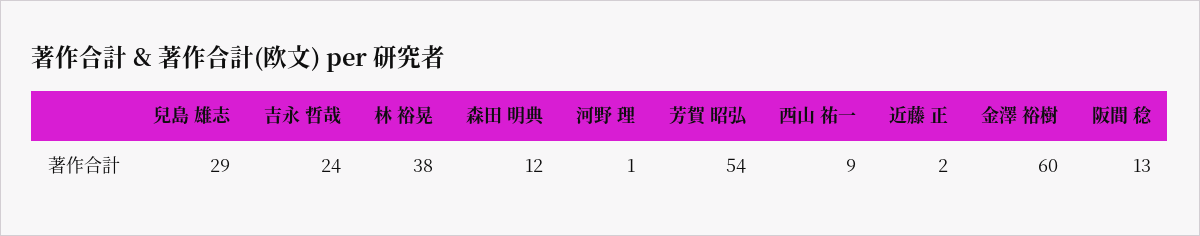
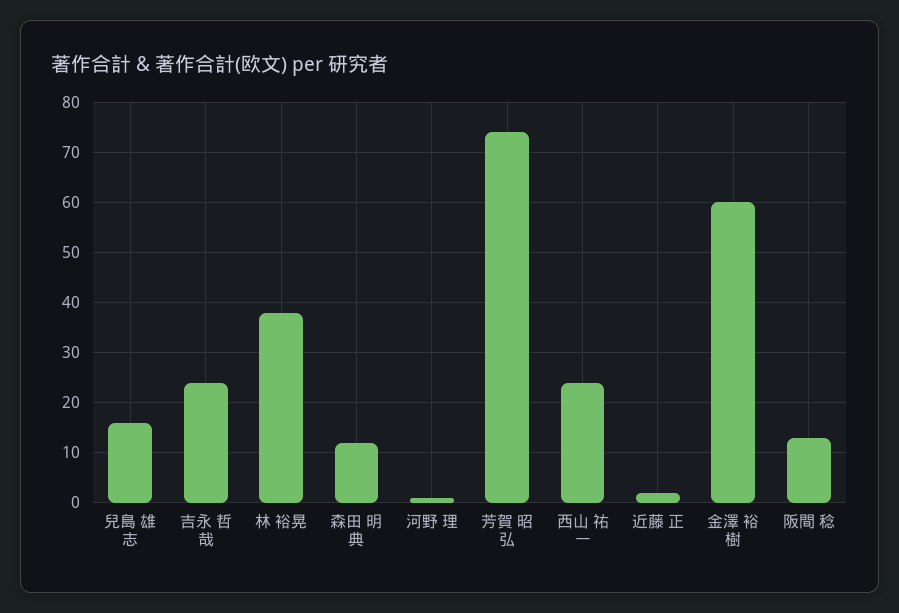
兒島 雄志: 29 -> 15
芳賀 昭弘: 54 -> 75
西山 祐一: 9 -> 25

